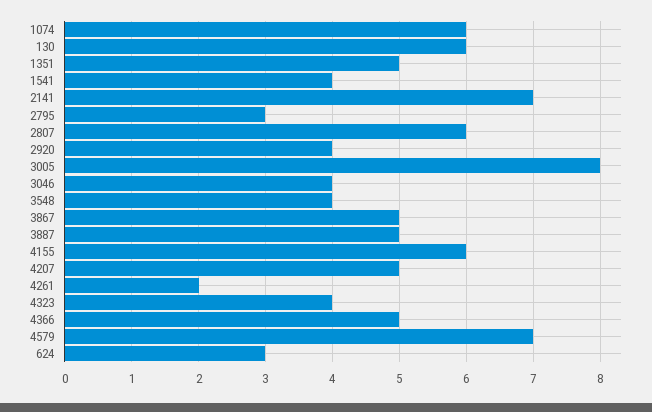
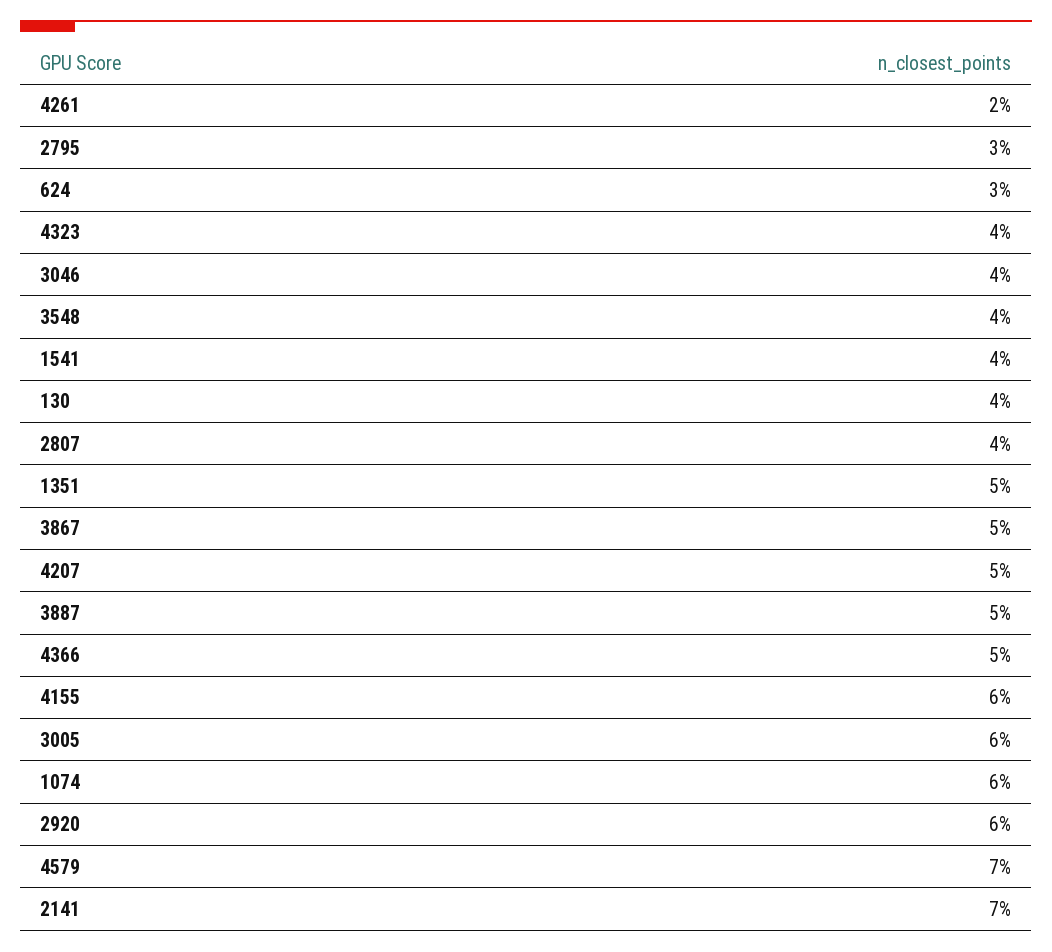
130: 6 -> 4
2807: 6 -> 4
2920: 4 -> 6
3005: 8 -> 6

